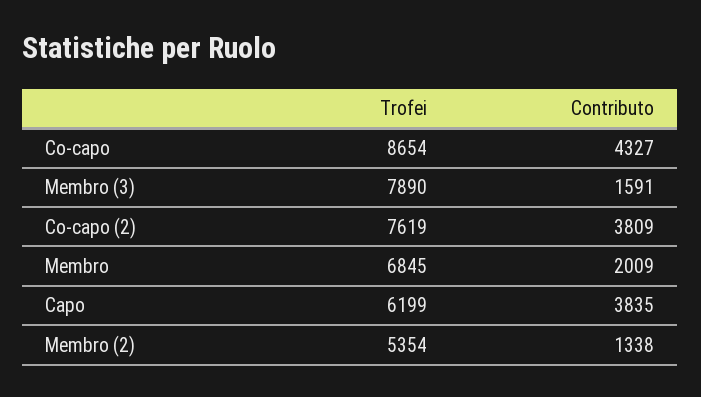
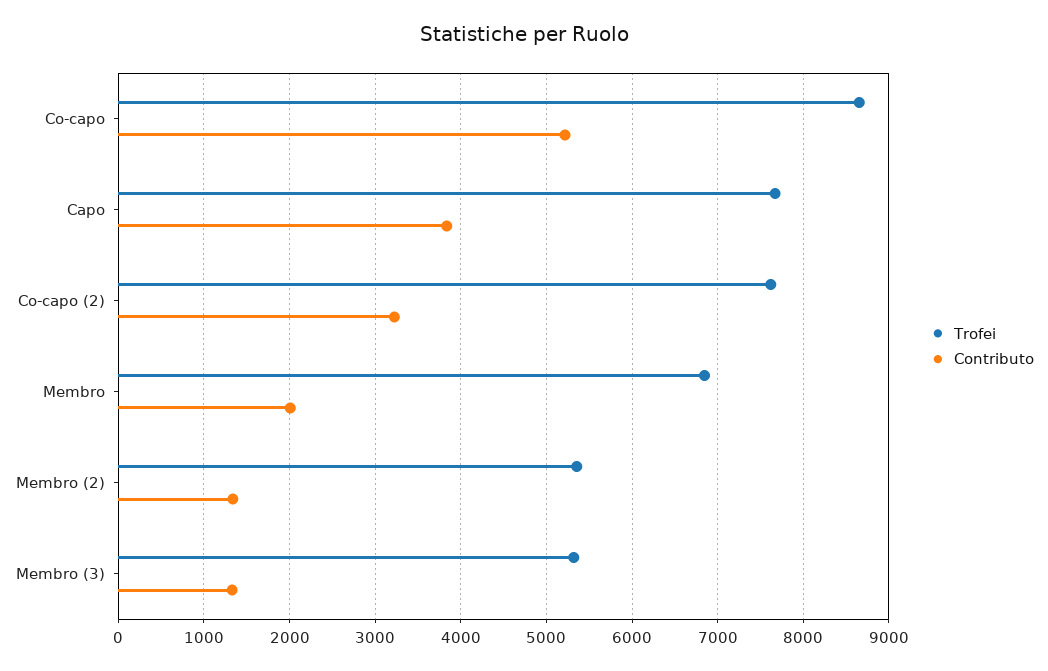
Contributo, Co-capo: 4327 -> 5200
Trofei, Membro (3): 7890 -> 5300
Contributo, Membro (3): 1591 -> 1300
Contributo, Co-capo (2): 3809 -> 3200
Trofei, Capo: 6199 -> 7700

